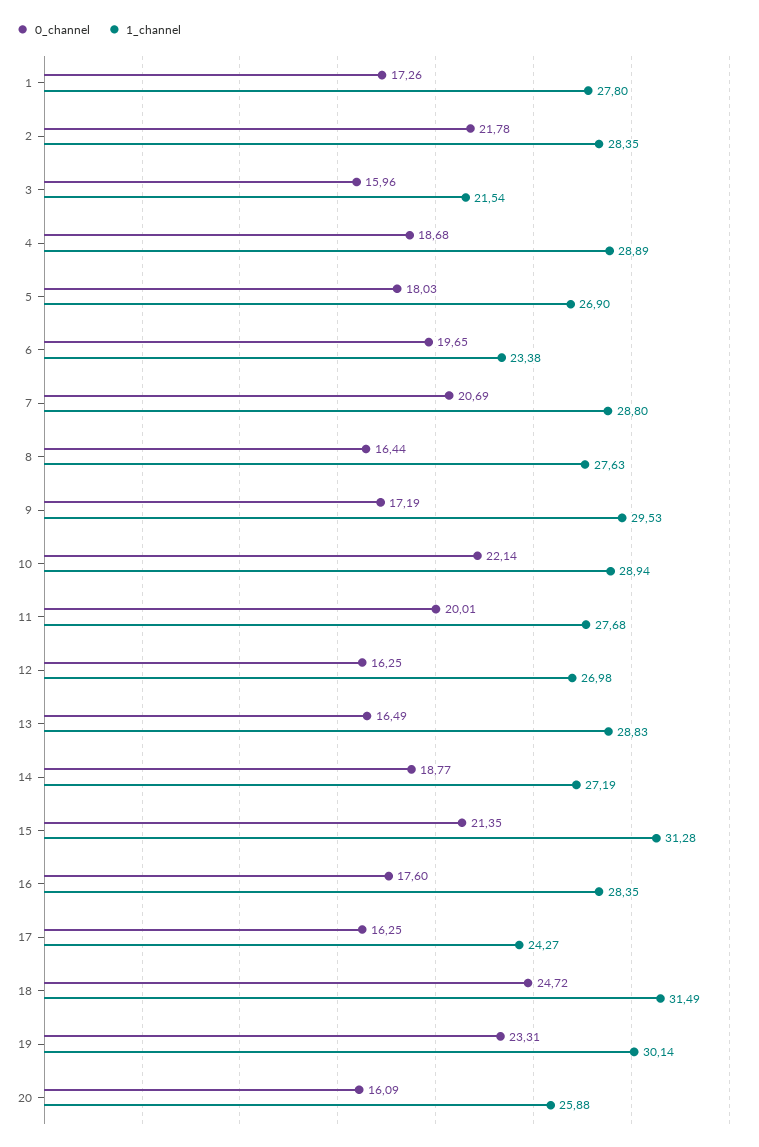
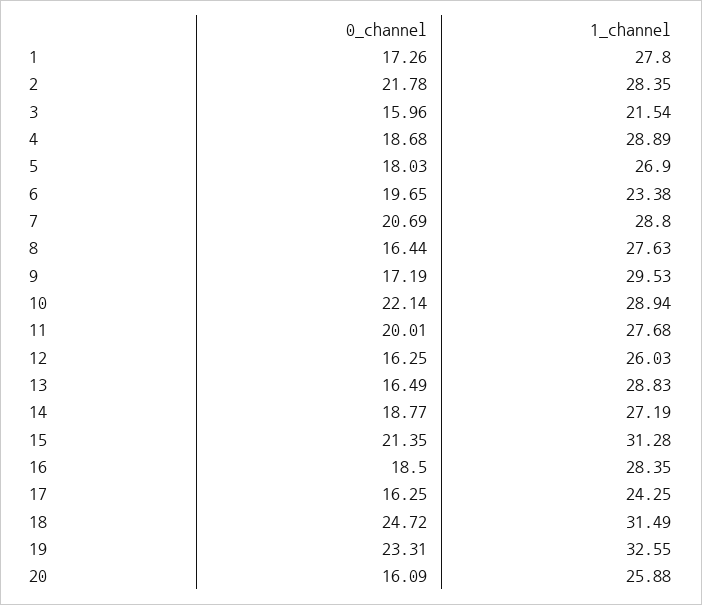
1_channel, 12: 26.98 -> 26.03
0_channel, 16: 17.6 -> 18.5
1_channel, 17: 24.27 -> 24.25
1_channel, 19: 30.14 -> 32.55

